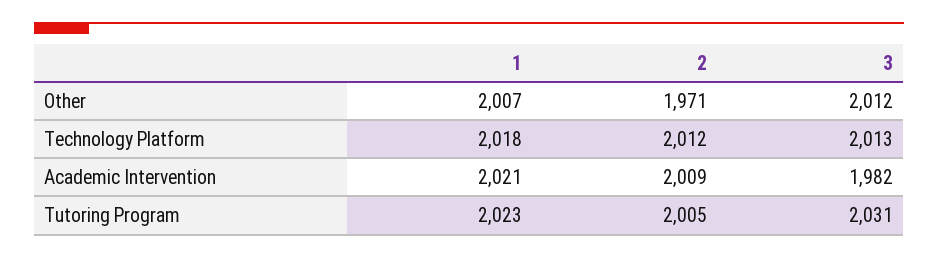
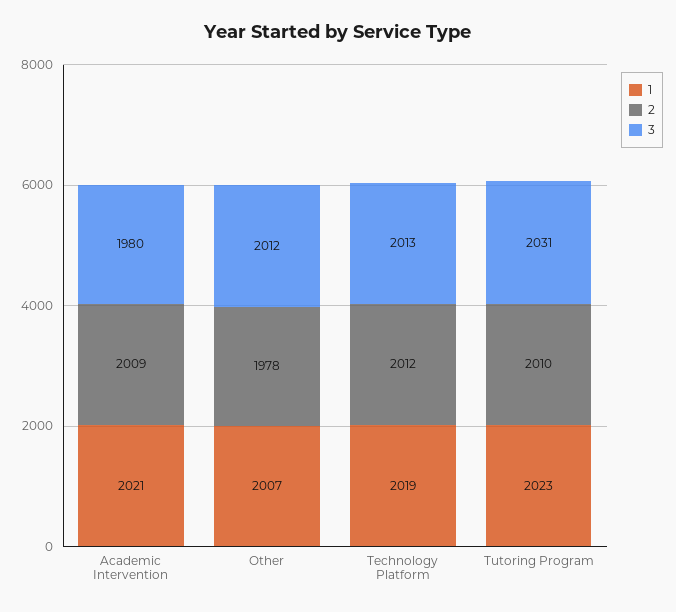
2, Other: 1971 -> 1978
1, Technology Platform: 2018 -> 2019
3, Academic Intervention: 1982 -> 1980
2, Tutoring Program: 2005 -> 2010

